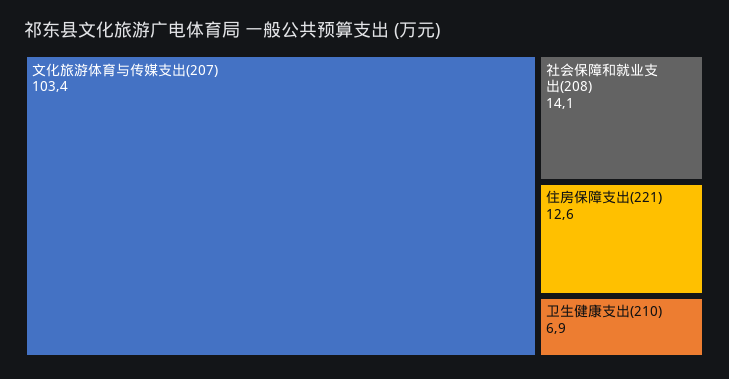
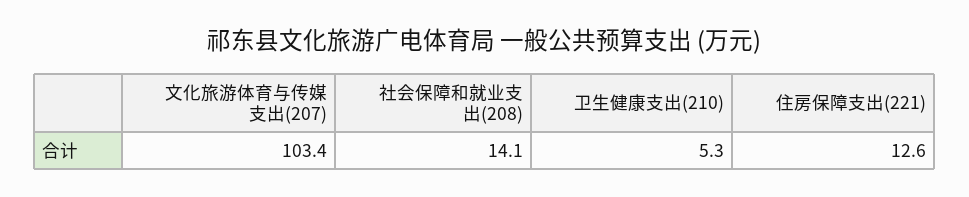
卫生健康支出(210): 6.9 -> 5.3

